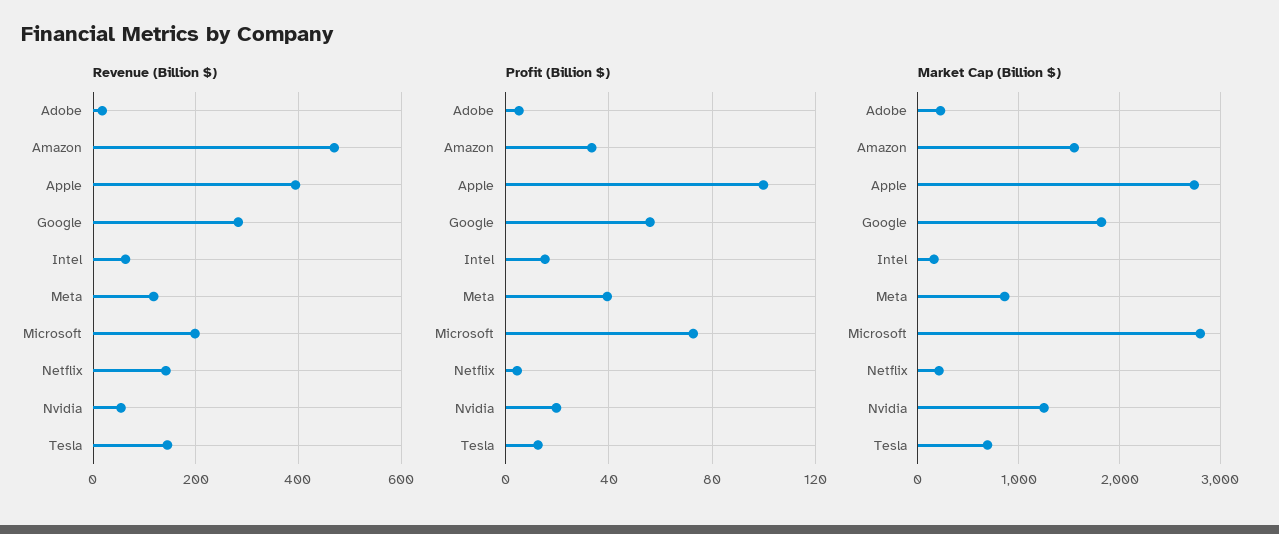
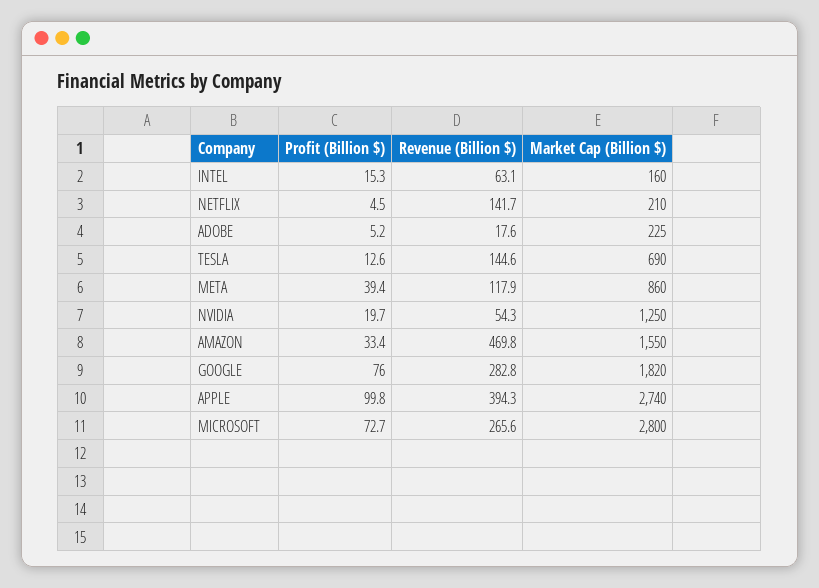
Revenue (Billion $), Microsoft: 200 -> 265.6
Profit (Billion $), Google: 55 -> 76

